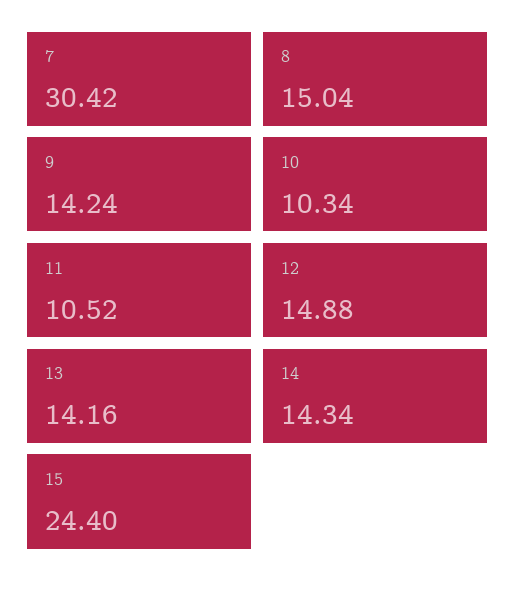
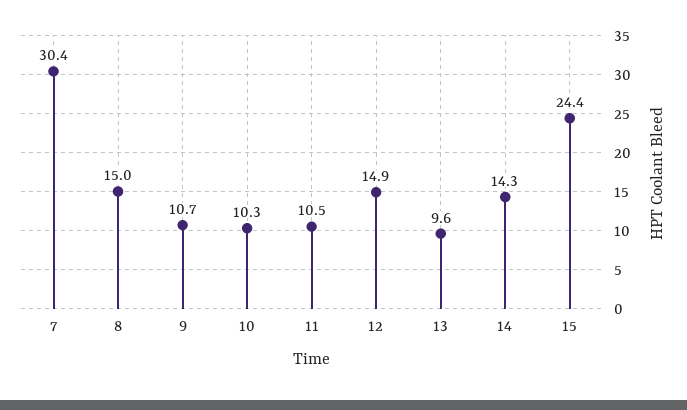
9: 14.24 -> 10.7
13: 14.16 -> 9.6

